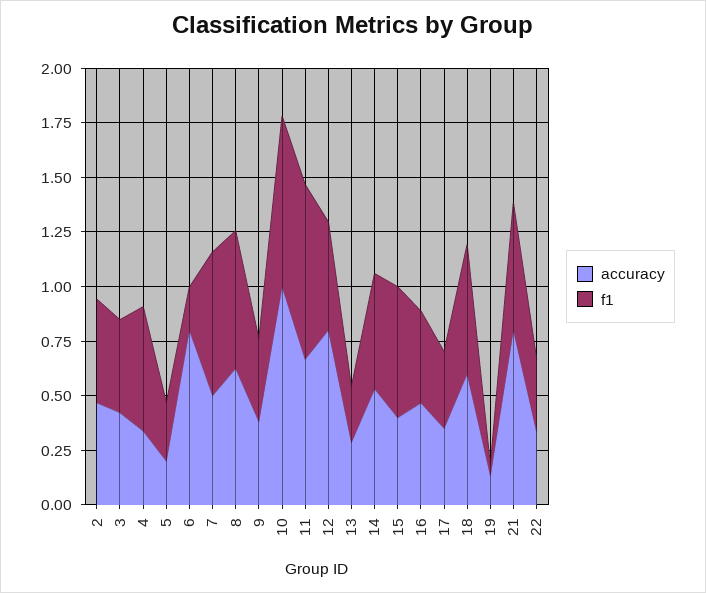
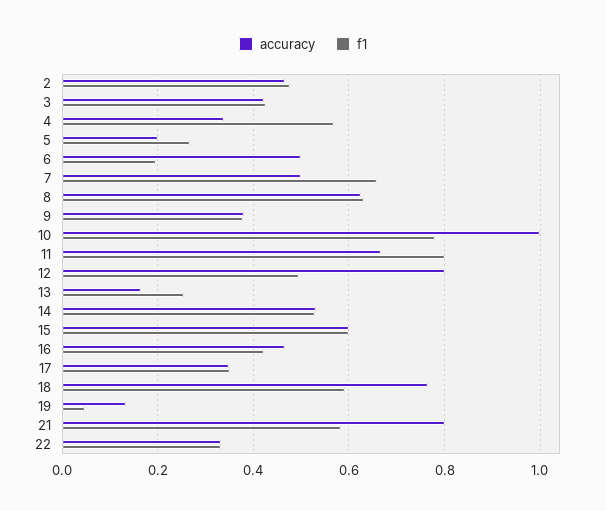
accuracy, 6: 0.8 -> 0.5
accuracy, 13: 0.3 -> 0.16
accuracy, 15: 0.4 -> 0.6
accuracy, 18: 0.6 -> 0.76

